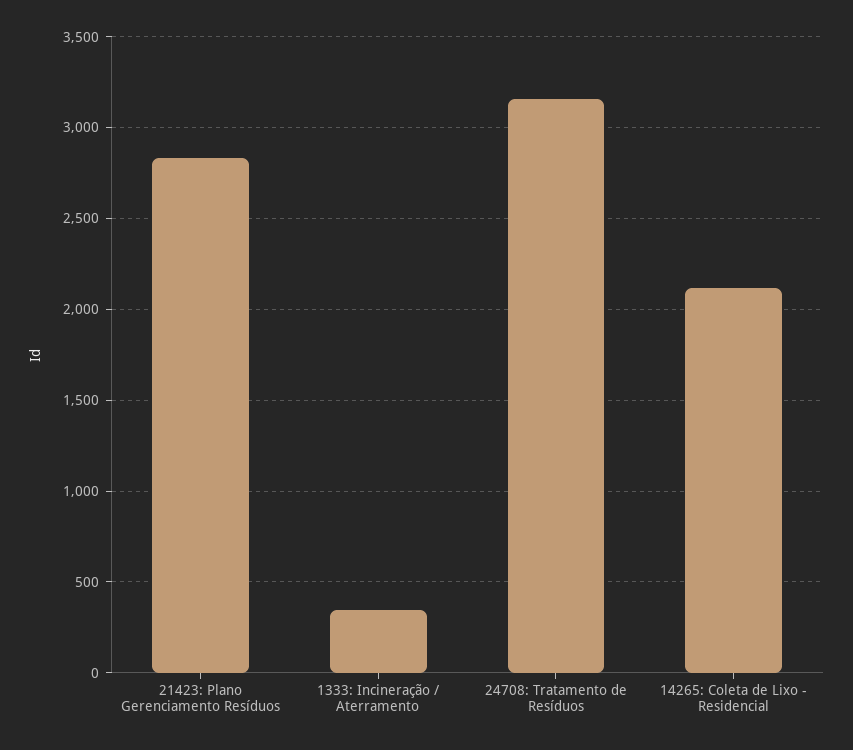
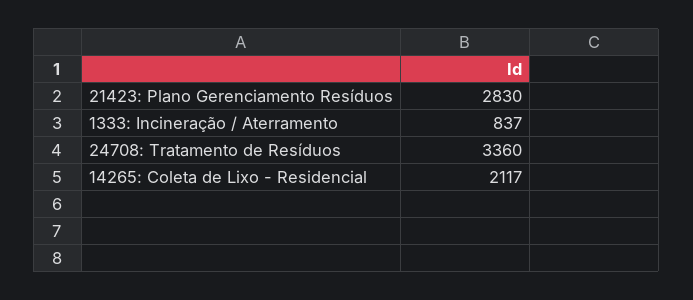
1333: Incineração / Aterramento: 350 -> 837
24708: Tratamento de Resíduos: 3150 -> 3360

